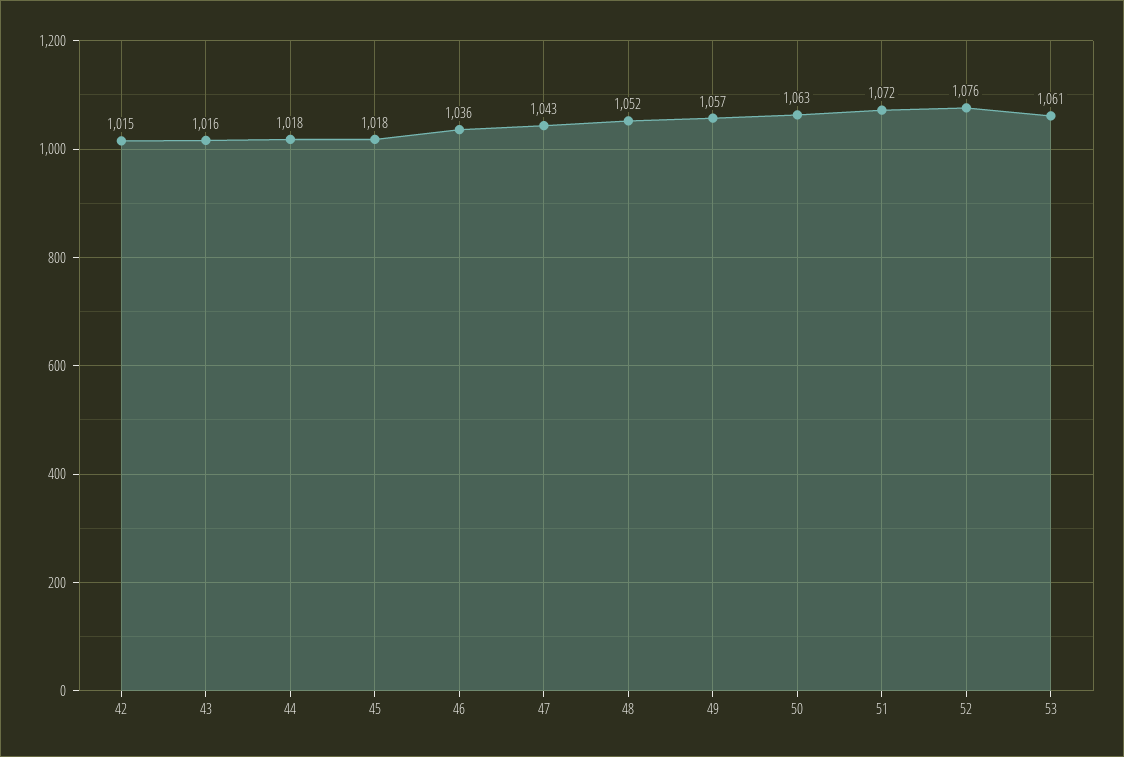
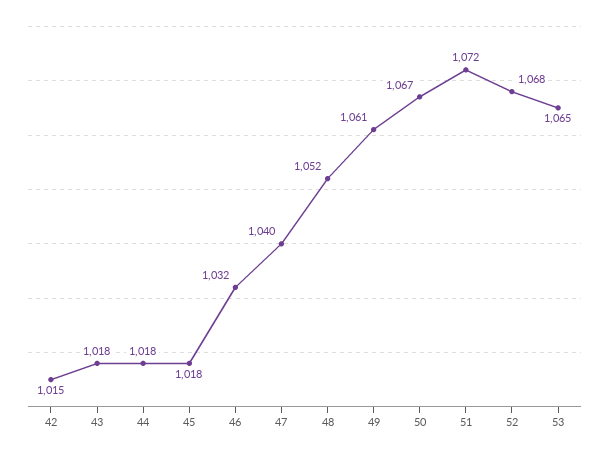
43: 1016 -> 1018
46: 1036 -> 1032
47: 1043 -> 1040
49: 1057 -> 1061
50: 1063 -> 1067
52: 1076 -> 1068
53: 1061 -> 1065

